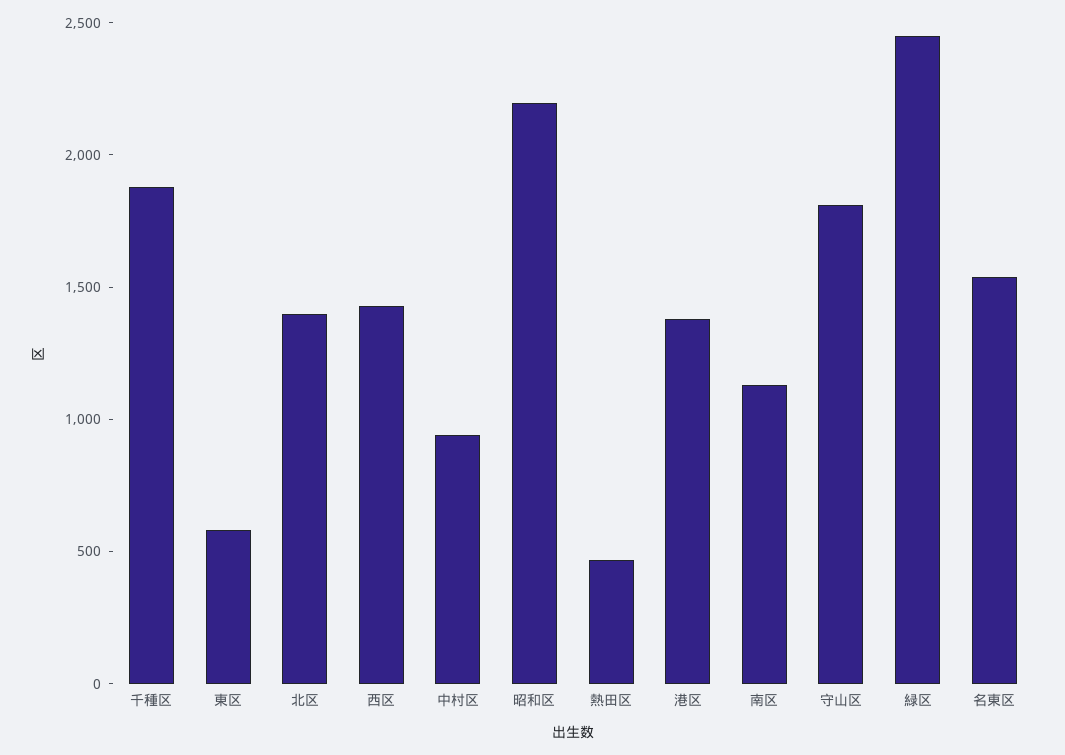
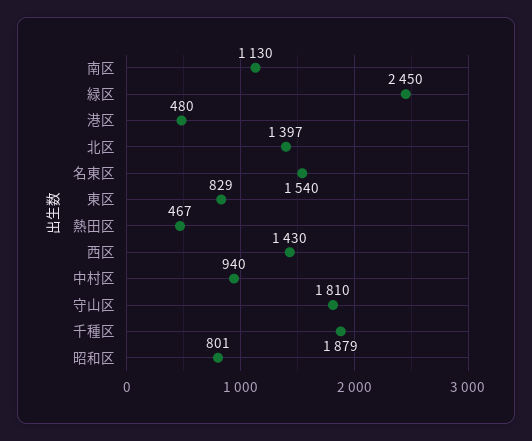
東区: 600 -> 829
昭和区: 2200 -> 801
港区: 1400 -> 480

